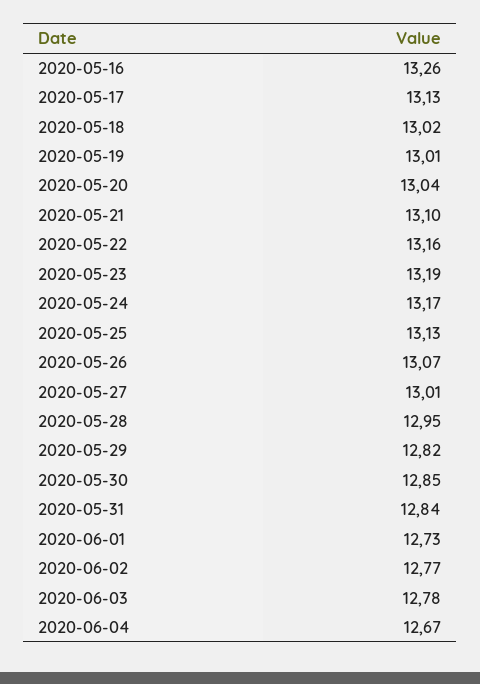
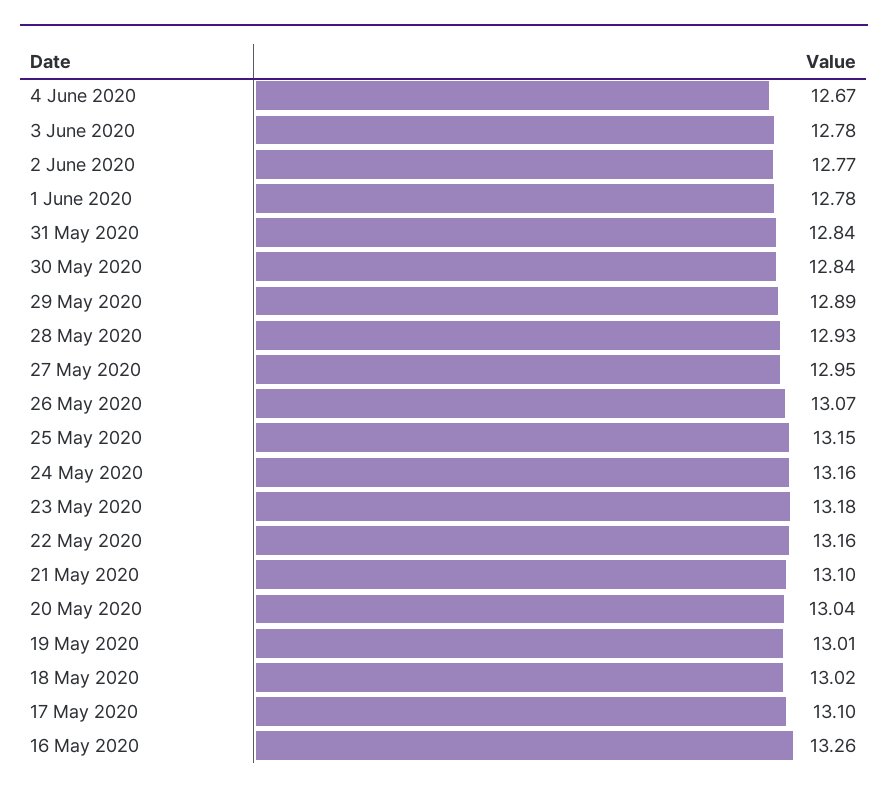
2020-05-17: 13.13 -> 13.1
2020-05-23: 13.19 -> 13.18
2020-05-24: 13.17 -> 13.16
2020-05-25: 13.13 -> 13.15
2020-05-27: 13.01 -> 12.95
2020-05-28: 12.95 -> 12.93
2020-05-29: 12.82 -> 12.89
2020-05-30: 12.85 -> 12.84
2020-06-01: 12.73 -> 12.78

